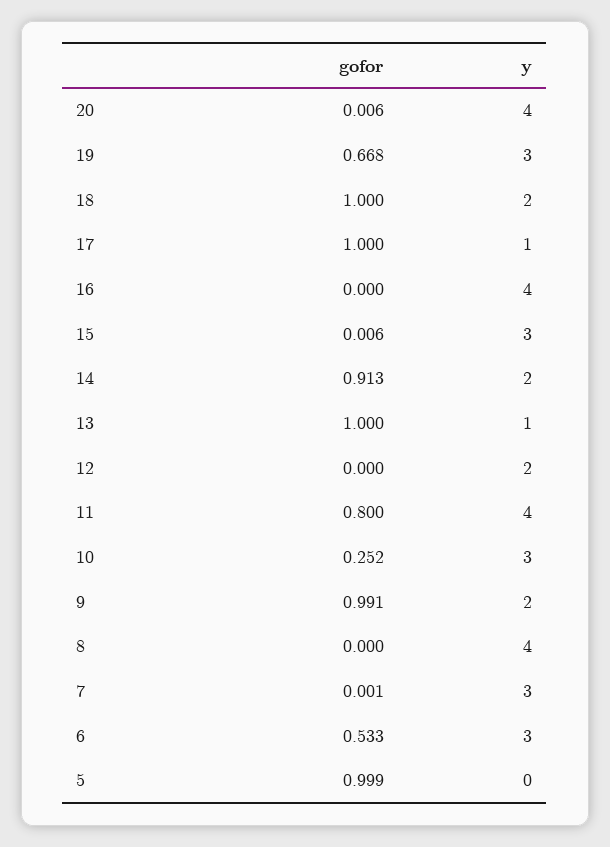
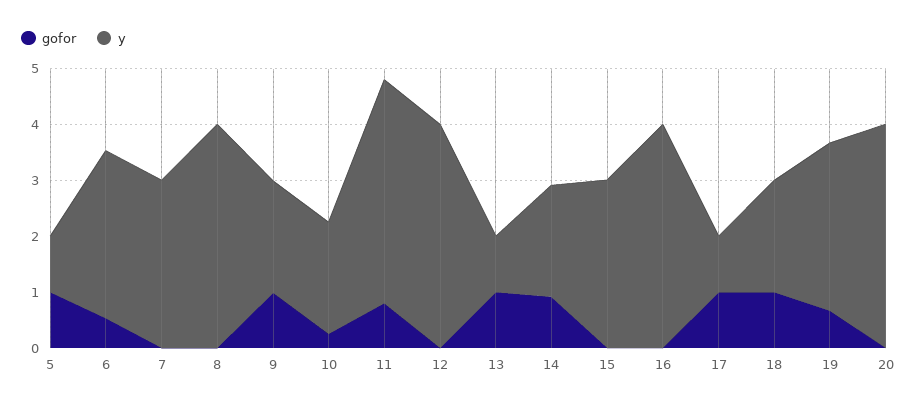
y, 12: 2 -> 4
y, 10: 3 -> 2
y, 5: 0 -> 1

